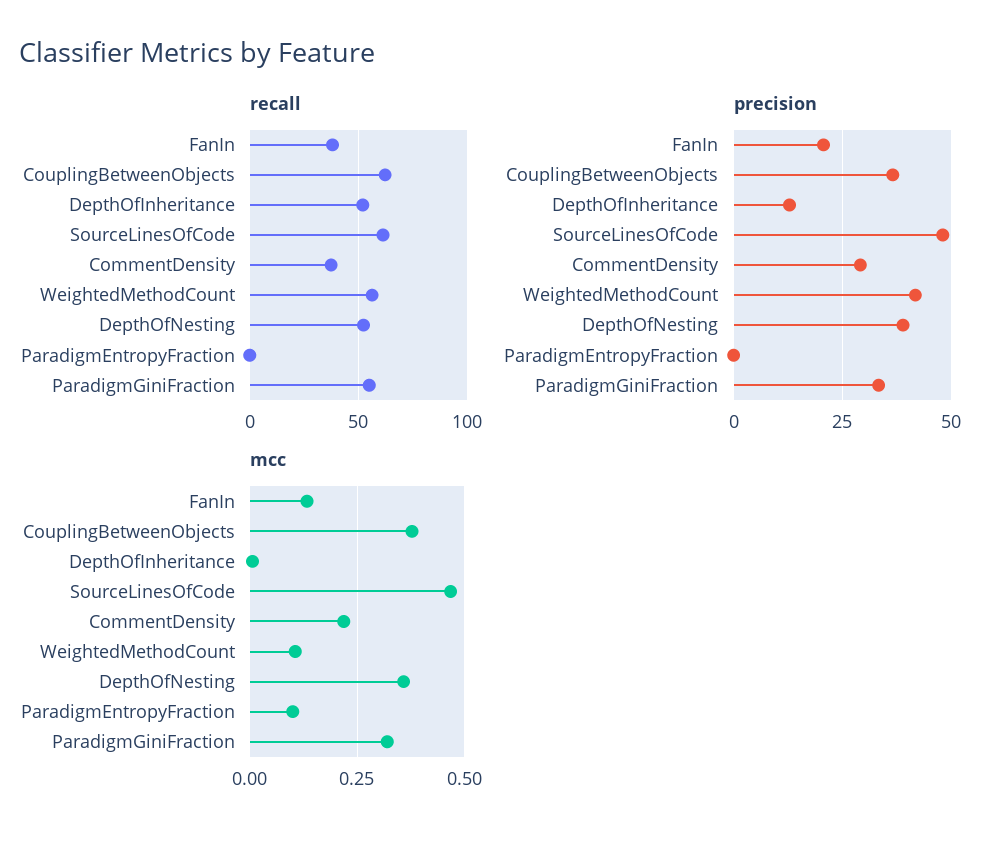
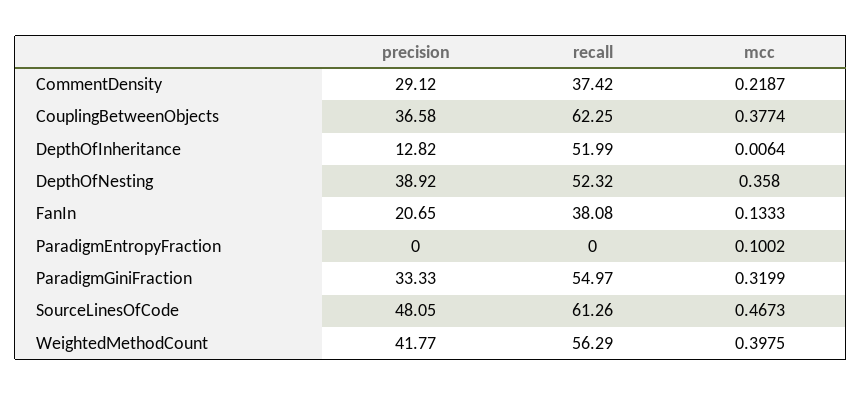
mcc, WeightedMethodCount: 0.1 -> 0.3975

